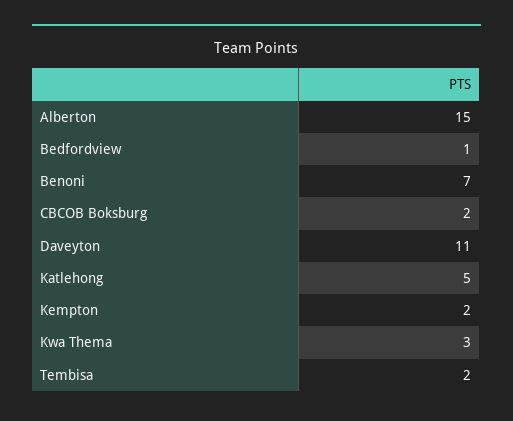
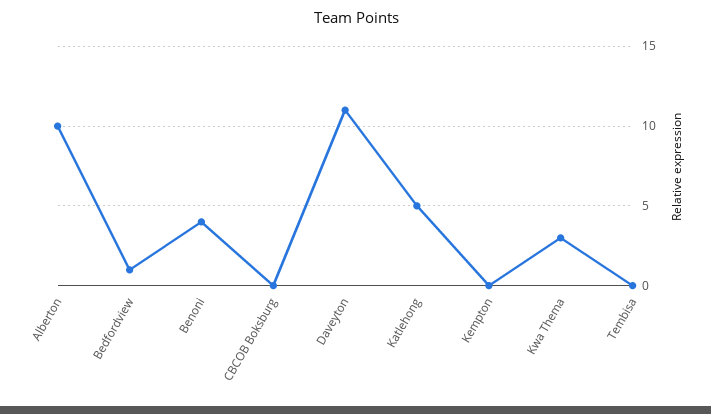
Alberton: 15 -> 10
Benoni: 7 -> 4
CBCOB Boksburg: 2 -> 0
Kempton: 2 -> 0
Tembisa: 2 -> 0

